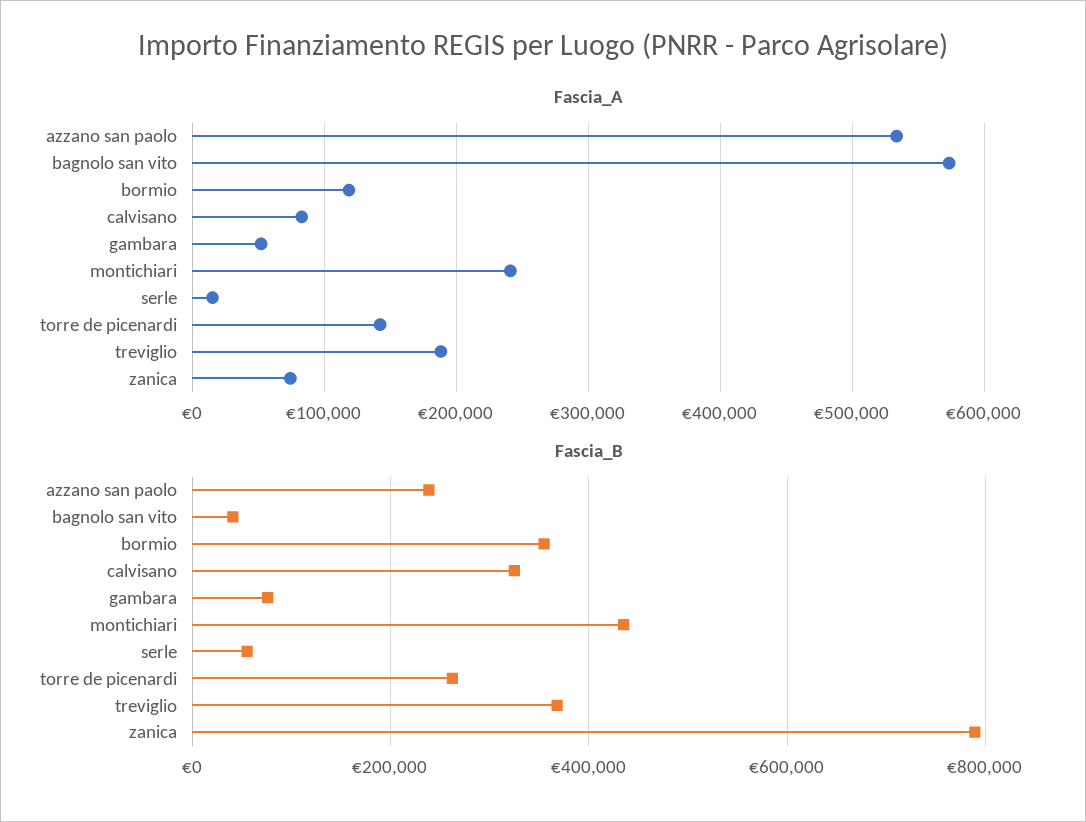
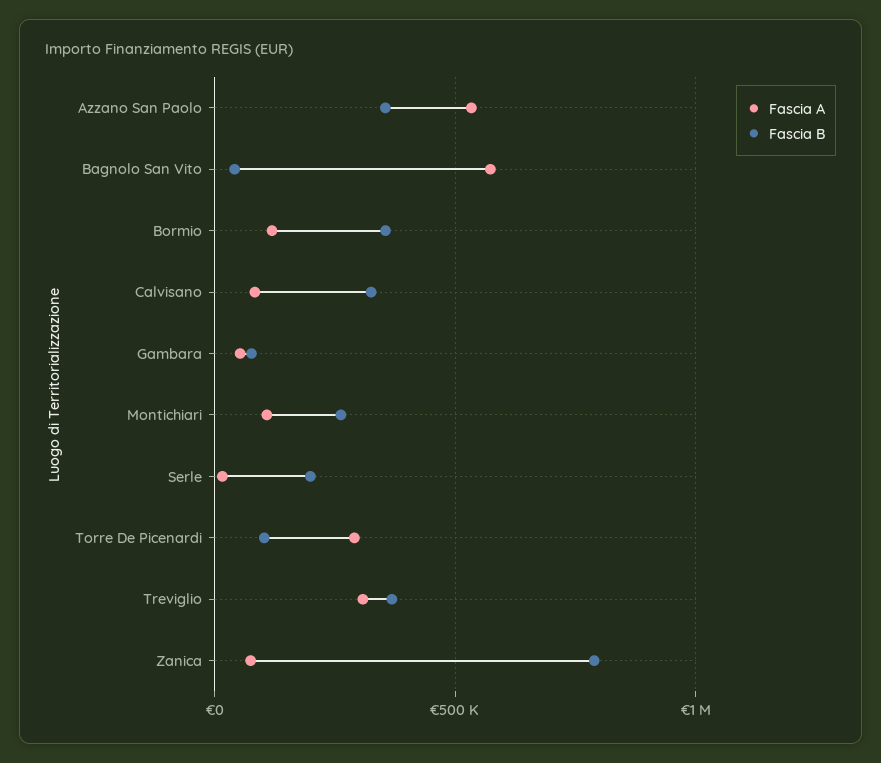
Fascia_A, montichiari: 240000 -> 100000
Fascia_A, torre de picenardi: 140000 -> 300000
Fascia_A, treviglio: 190000 -> 300000
Fascia_B, azzano san paolo: 240000 -> 350000
Fascia_B, montichiari: 440000 -> 250000
Fascia_B, serle: 60000 -> 200000
Fascia_B, torre de picenardi: 260000 -> 100000

